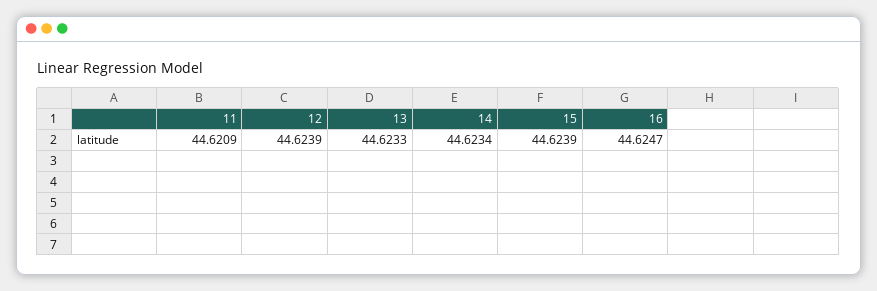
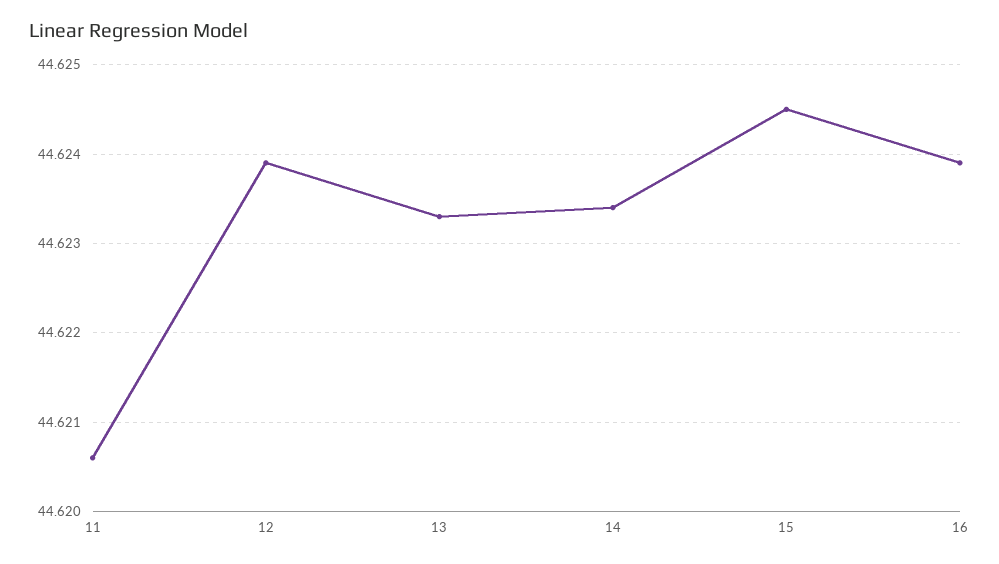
11: 44.6209 -> 44.6206
15: 44.6239 -> 44.6245
16: 44.6247 -> 44.6239

